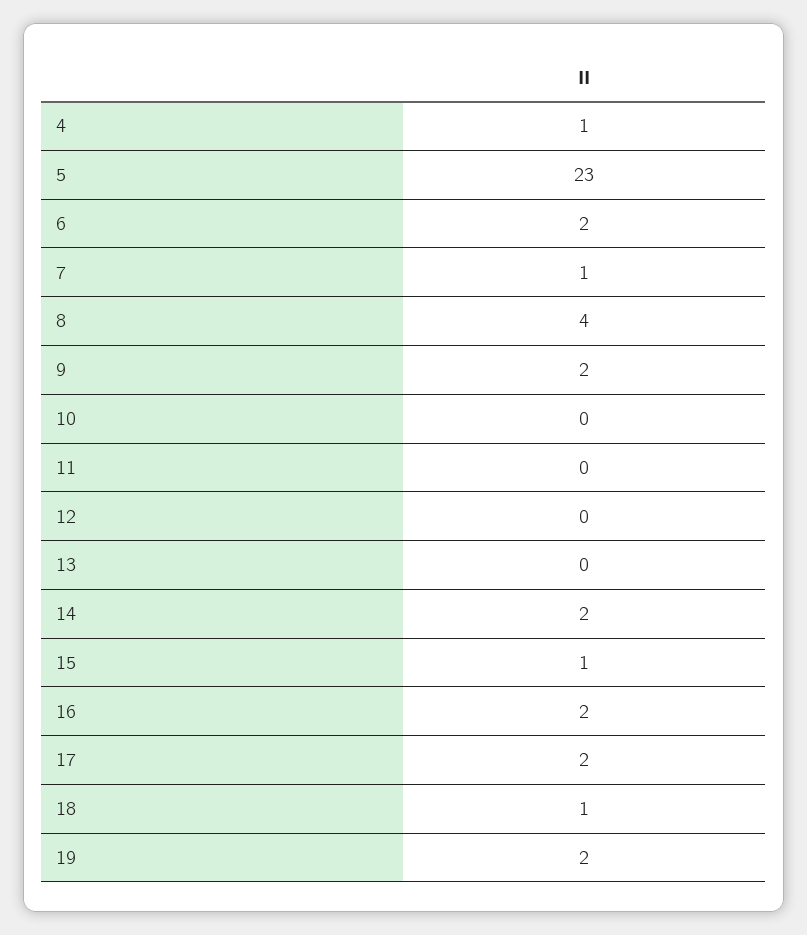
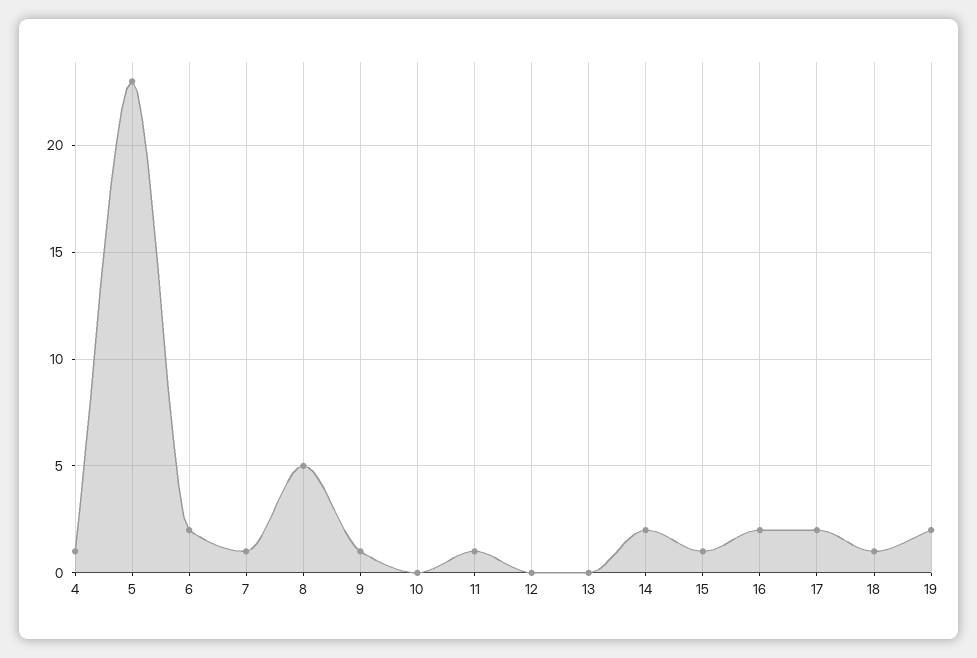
8: 4 -> 5
9: 2 -> 1
11: 0 -> 1

